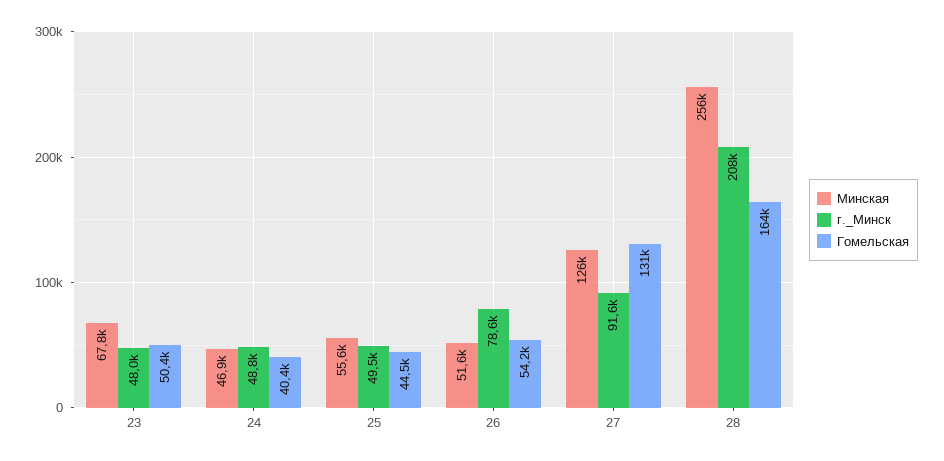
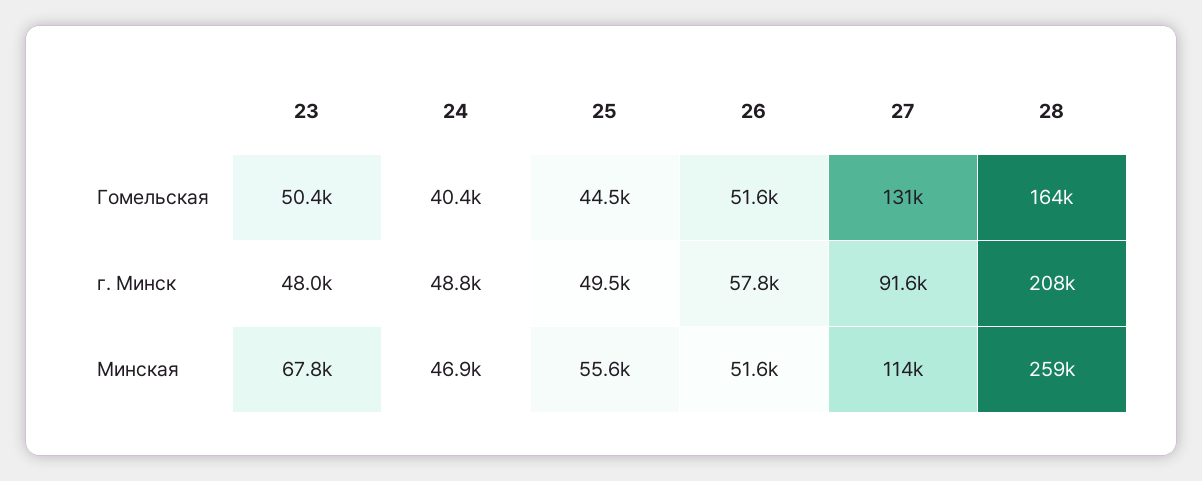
г._Минск, 26: 78600 -> 57800
Гомельская, 26: 54200 -> 51600
Минская, 27: 126000 -> 114000
Минская, 28: 256000 -> 259000

